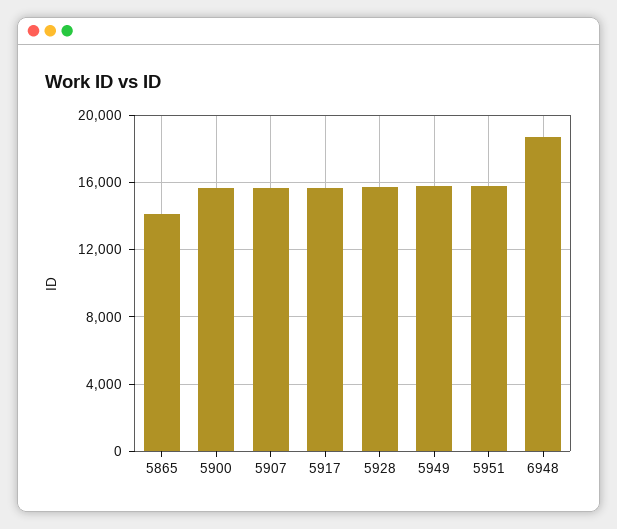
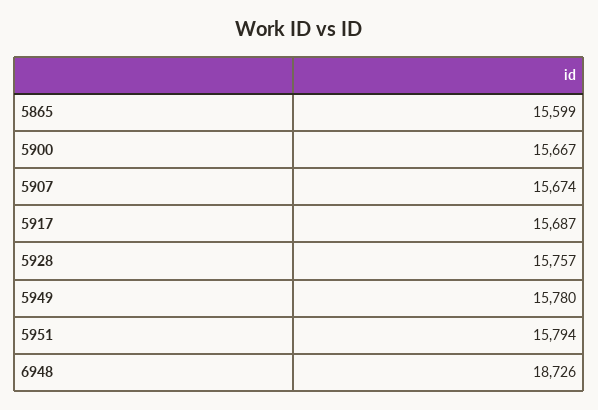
5865: 14000 -> 15599

